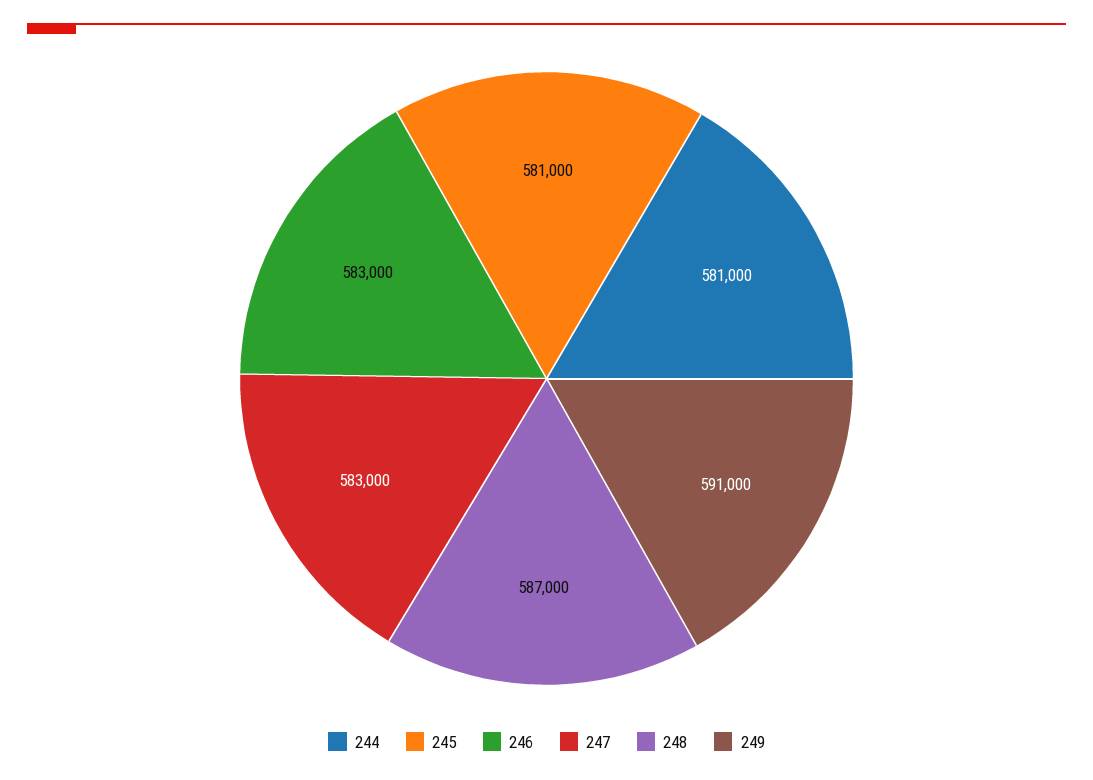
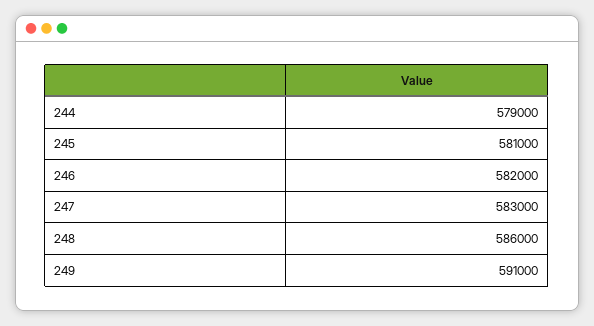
244: 581000 -> 579000
246: 583000 -> 582000
248: 587000 -> 586000

